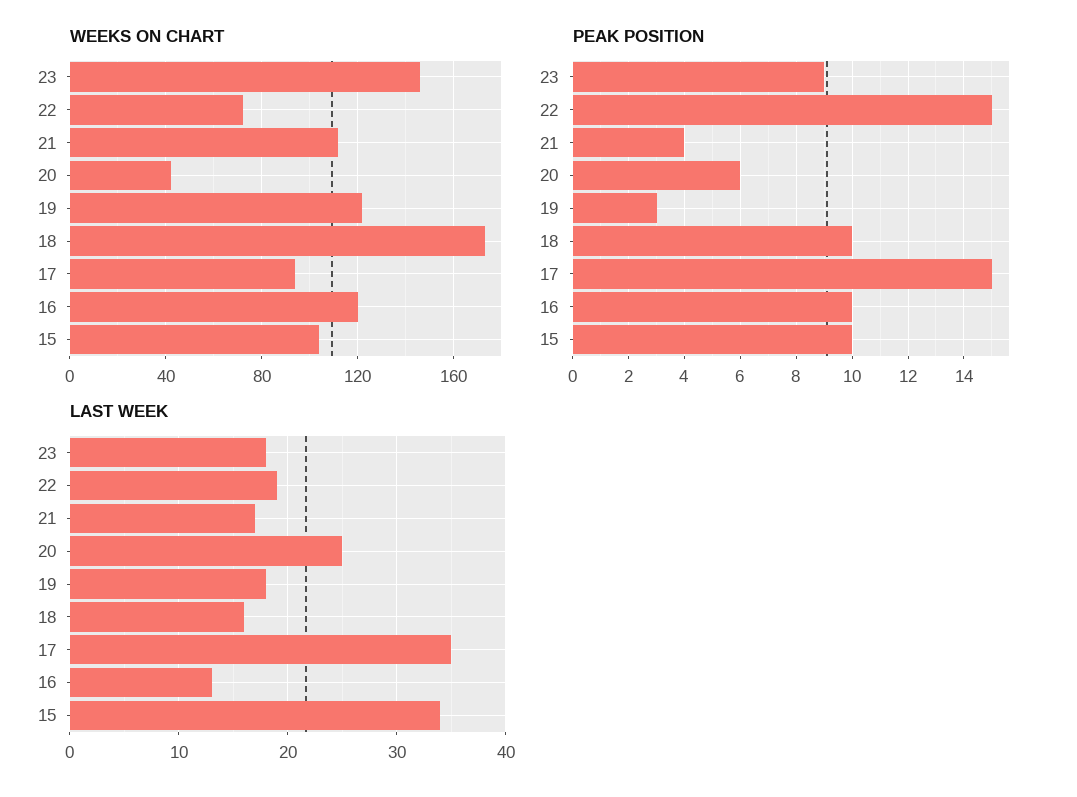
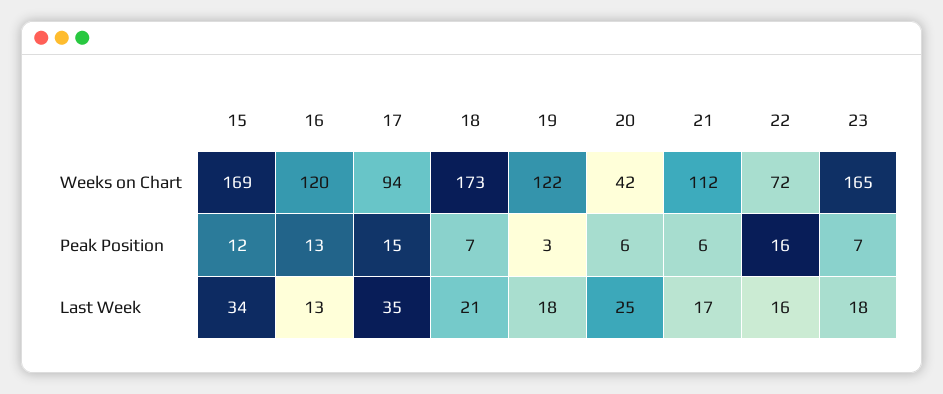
WEEKS ON CHART, 23: 145 -> 165
WEEKS ON CHART, 15: 105 -> 169
PEAK POSITION, 23: 9 -> 7
PEAK POSITION, 22: 15 -> 16
PEAK POSITION, 21: 4 -> 6
PEAK POSITION, 18: 10 -> 7
PEAK POSITION, 16: 10 -> 13
PEAK POSITION, 15: 10 -> 12
LAST WEEK, 22: 19 -> 16
LAST WEEK, 18: 16 -> 21

